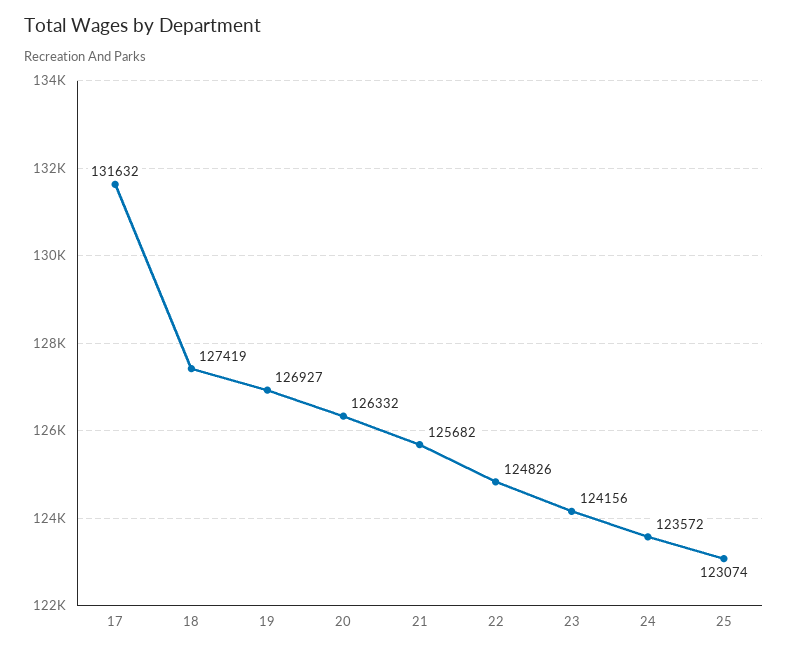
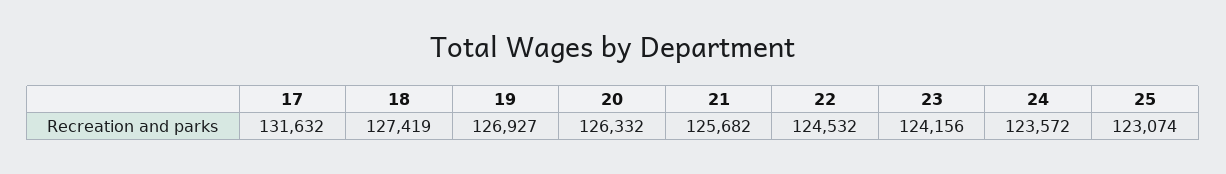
22: 124826 -> 124532

